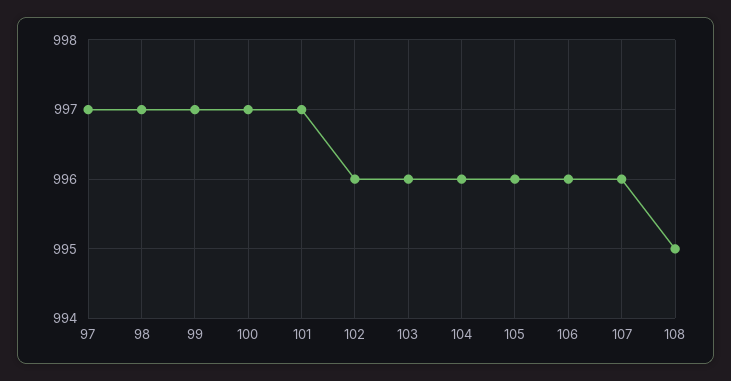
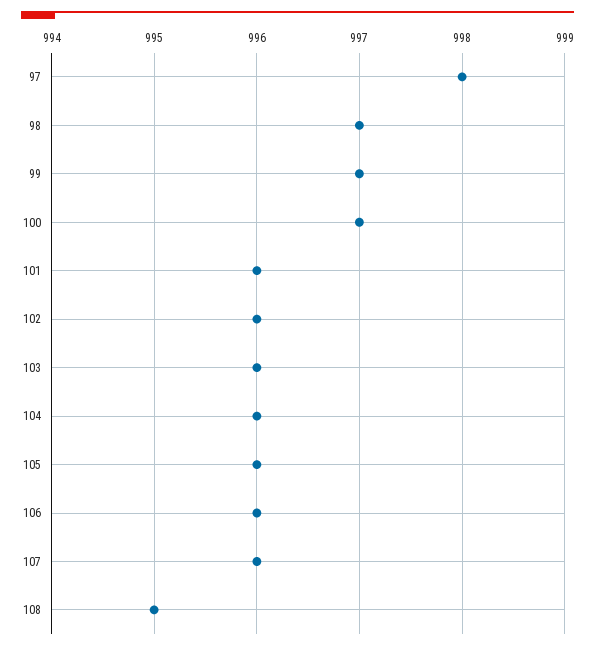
97: 997 -> 998
101: 997 -> 996

